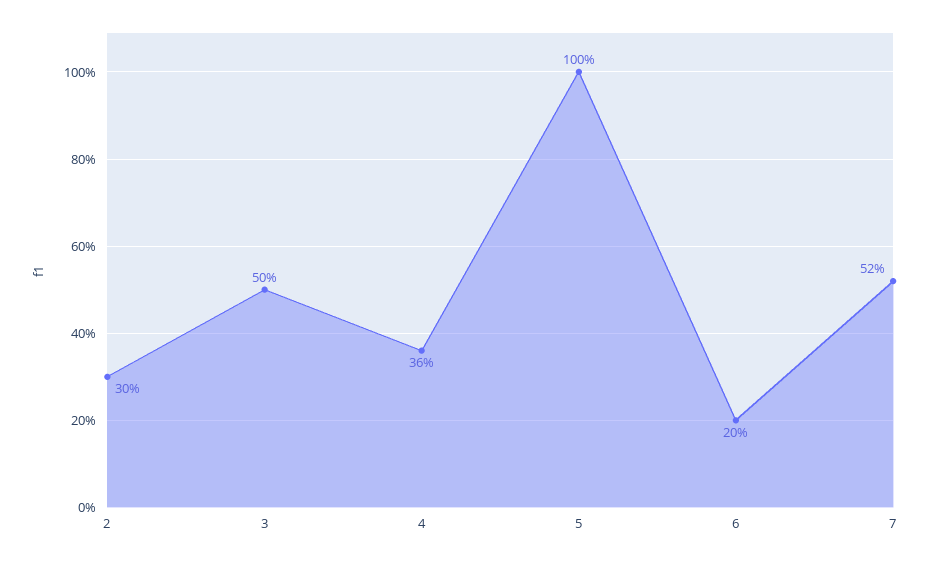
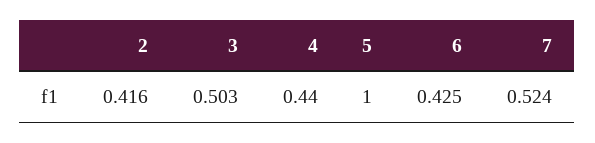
2: 0.3 -> 0.416
4: 0.36 -> 0.44
6: 0.2 -> 0.425

